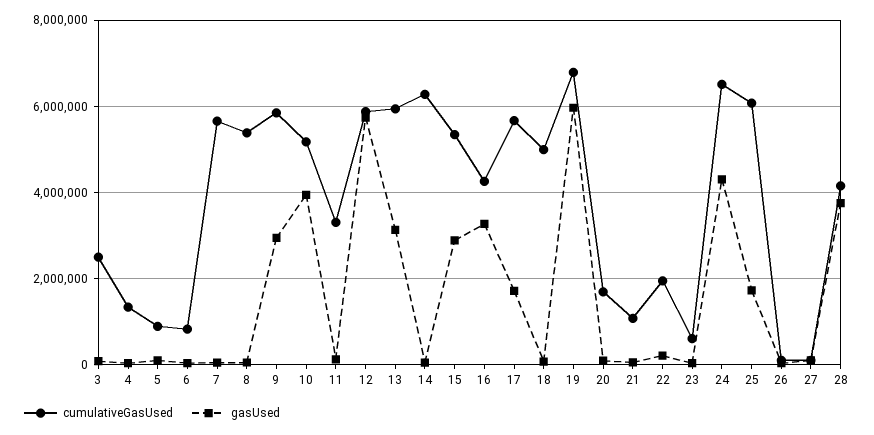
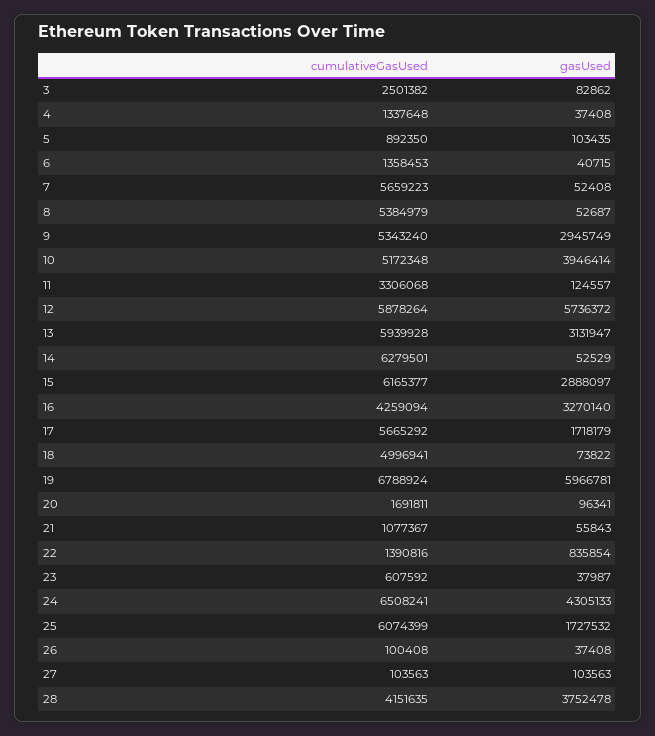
cumulativeGasUsed, 6: 800000 -> 1358453
cumulativeGasUsed, 9: 5800000 -> 5343240
cumulativeGasUsed, 15: 5400000 -> 6165377
cumulativeGasUsed, 22: 2000000 -> 1390816
gasUsed, 22: 200000 -> 835854

